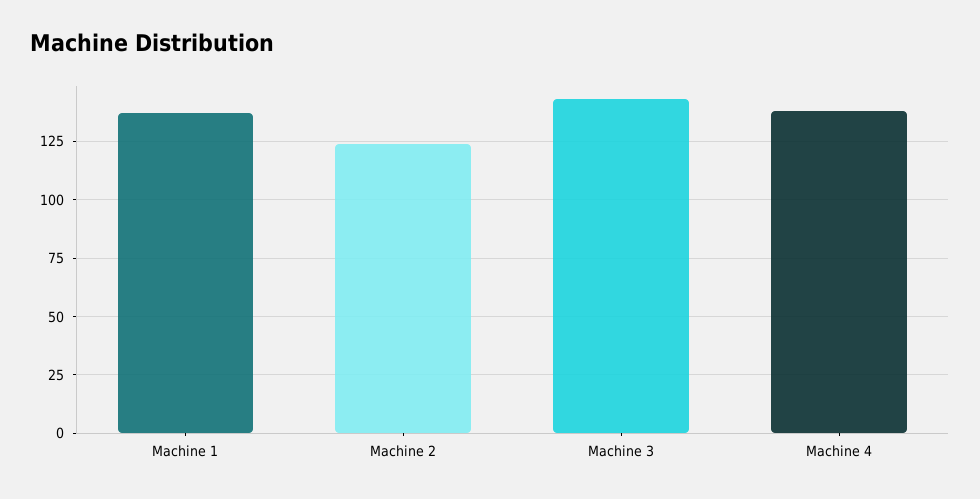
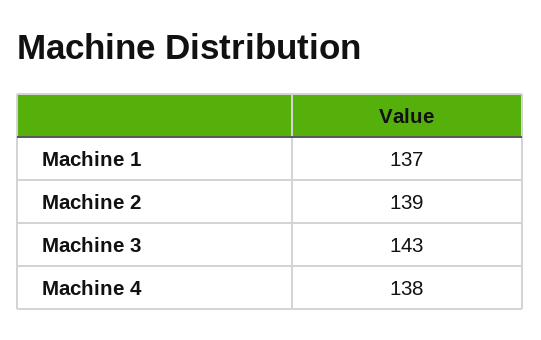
Machine 2: 125 -> 139

